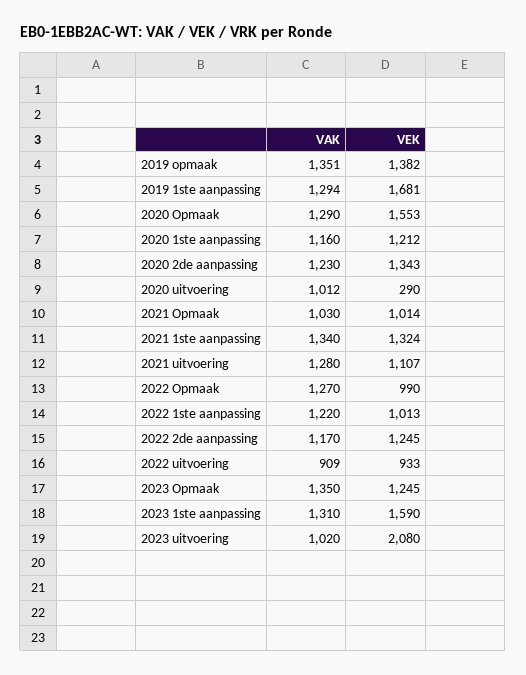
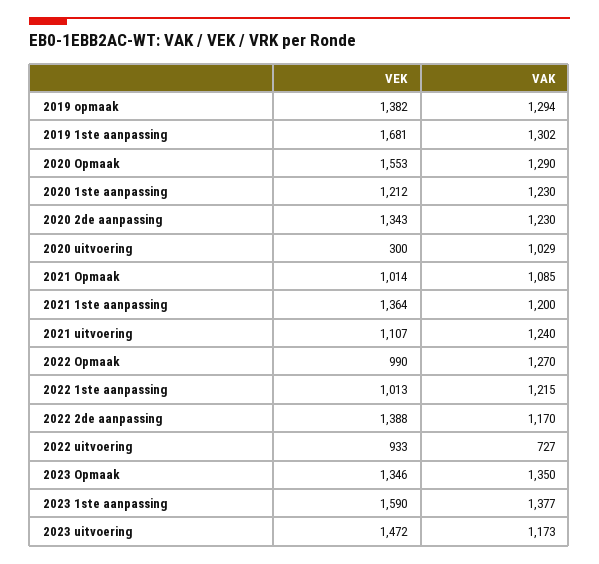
VAK, 2019 opmaak: 1351 -> 1294
VAK, 2019 1ste aanpassing: 1294 -> 1302
VAK, 2020 1ste aanpassing: 1160 -> 1230
VAK, 2020 uitvoering: 1012 -> 1029
VEK, 2020 uitvoering: 290 -> 300
VAK, 2021 Opmaak: 1030 -> 1085
VAK, 2021 1ste aanpassing: 1340 -> 1200
VEK, 2021 1ste aanpassing: 1324 -> 1364
VAK, 2021 uitvoering: 1280 -> 1240
VAK, 2022 1ste aanpassing: 1220 -> 1215
VEK, 2022 2de aanpassing: 1245 -> 1388
VAK, 2022 uitvoering: 909 -> 727
VEK, 2023 Opmaak: 1245 -> 1346
VAK, 2023 1ste aanpassing: 1310 -> 1377
VAK, 2023 uitvoering: 1020 -> 1173
VEK, 2023 uitvoering: 2080 -> 1472

